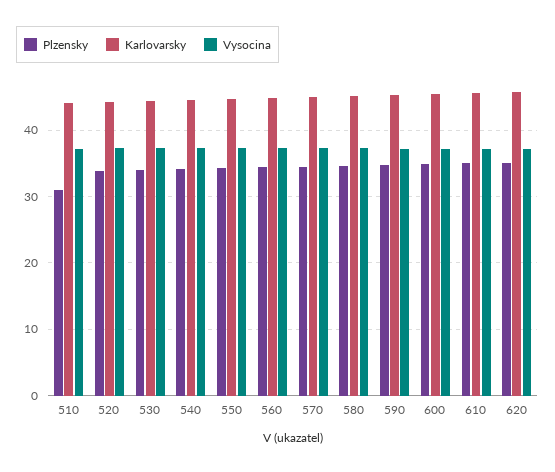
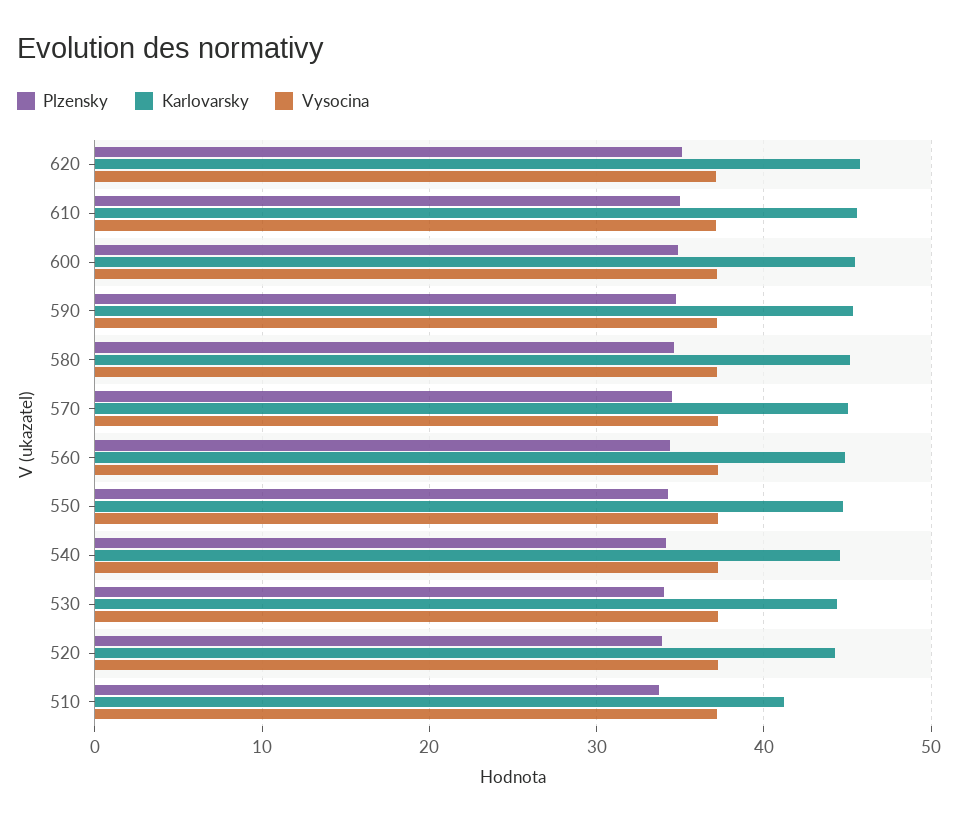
Plzensky, 510: 31 -> 34
Karlovarsky, 510: 44 -> 41

